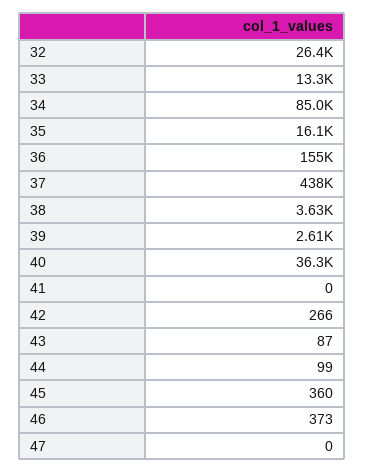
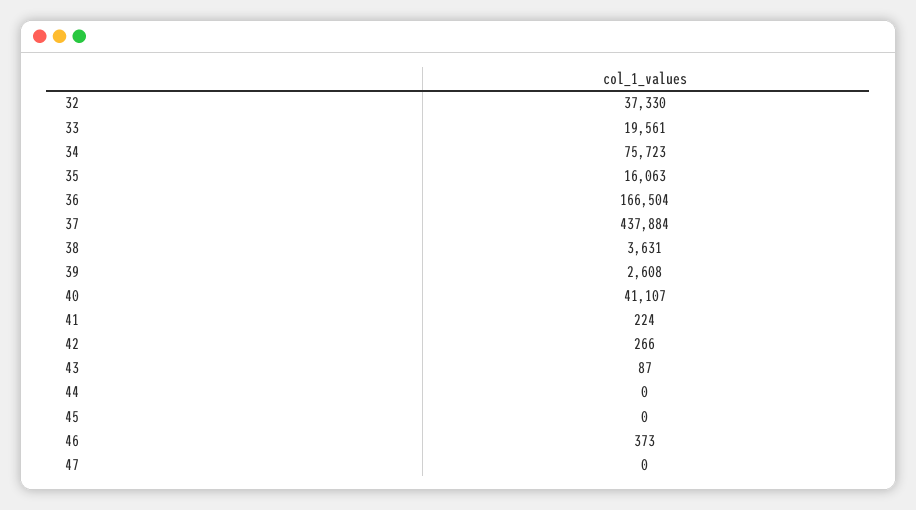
32: 26400 -> 37330
33: 13300 -> 19561
34: 85000 -> 75723
36: 155000 -> 166504
40: 36300 -> 41107
41: 0 -> 224
44: 99 -> 0
45: 360 -> 0

